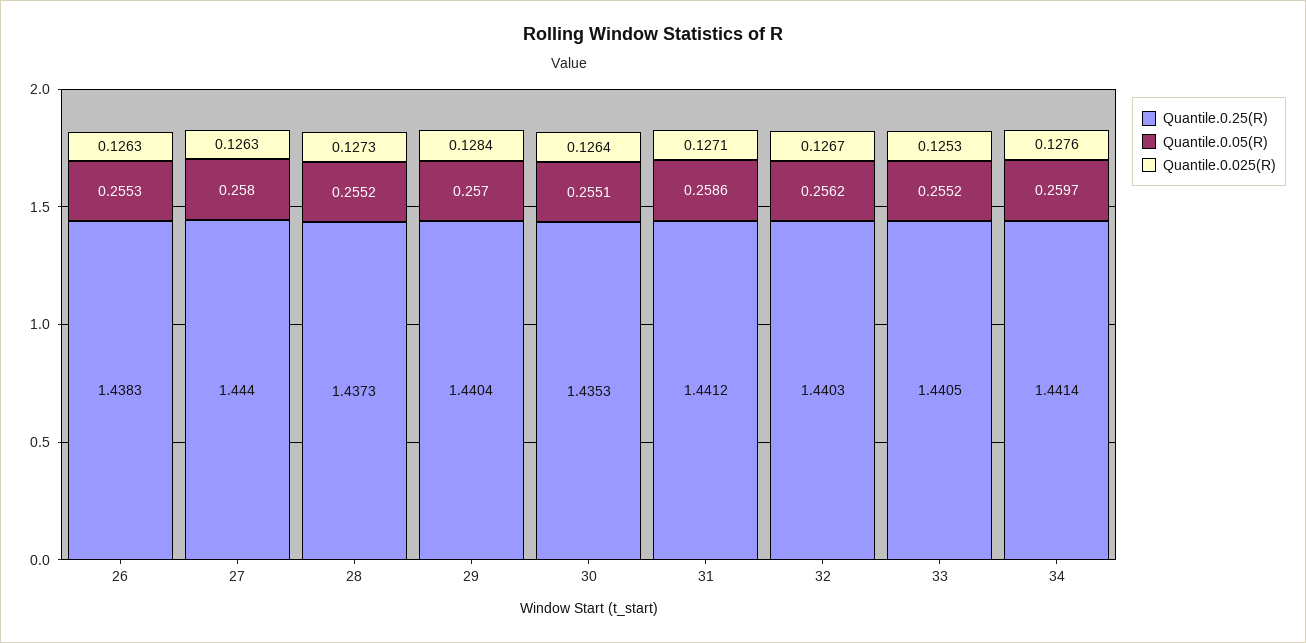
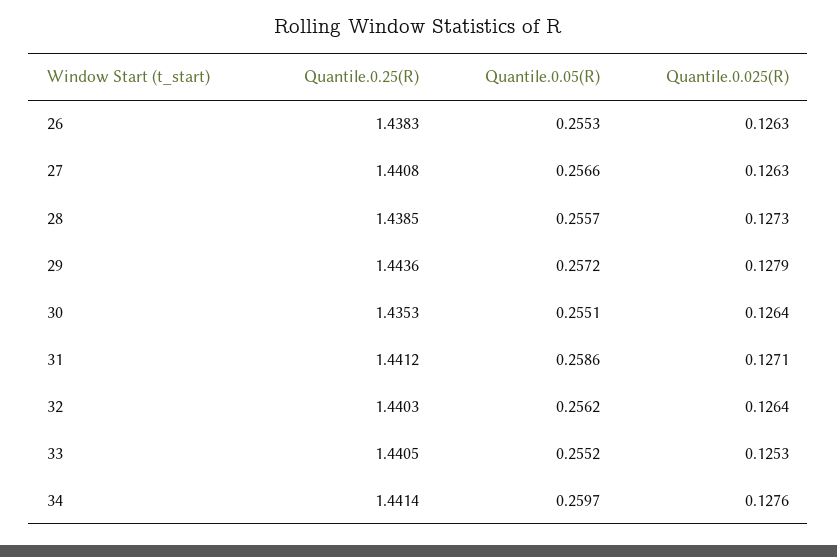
Quantile.0.25(R), 27: 1.444 -> 1.4408
Quantile.0.05(R), 27: 0.258 -> 0.2566
Quantile.0.25(R), 28: 1.4373 -> 1.4385
Quantile.0.05(R), 28: 0.2552 -> 0.2557
Quantile.0.25(R), 29: 1.4404 -> 1.4436
Quantile.0.05(R), 29: 0.257 -> 0.2572
Quantile.0.025(R), 29: 0.1284 -> 0.1279
Quantile.0.025(R), 32: 0.1267 -> 0.1264

